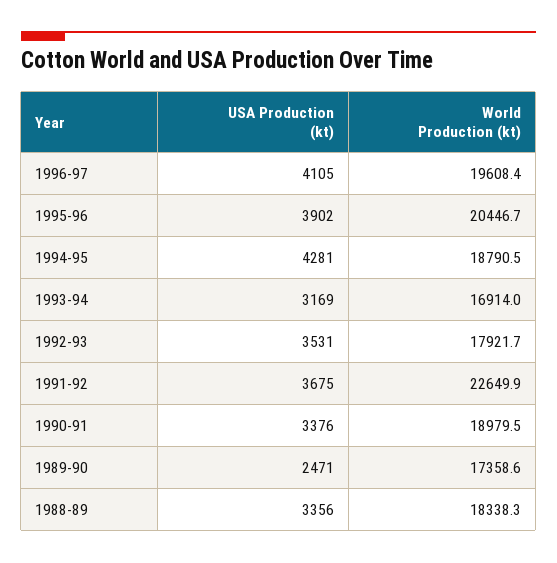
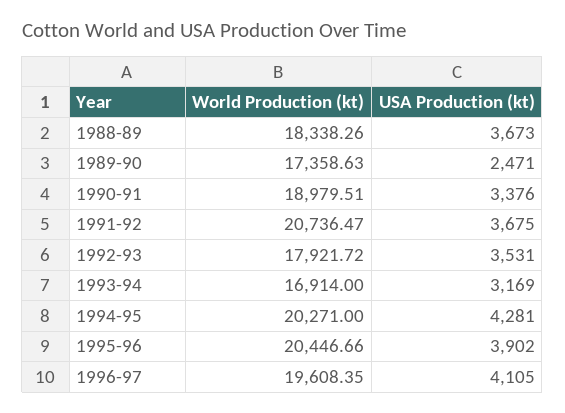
World Production (kt), 1994-95: 18790.5 -> 20271
World Production (kt), 1991-92: 22649.9 -> 20736.47
USA Production (kt), 1988-89: 3356 -> 3673

